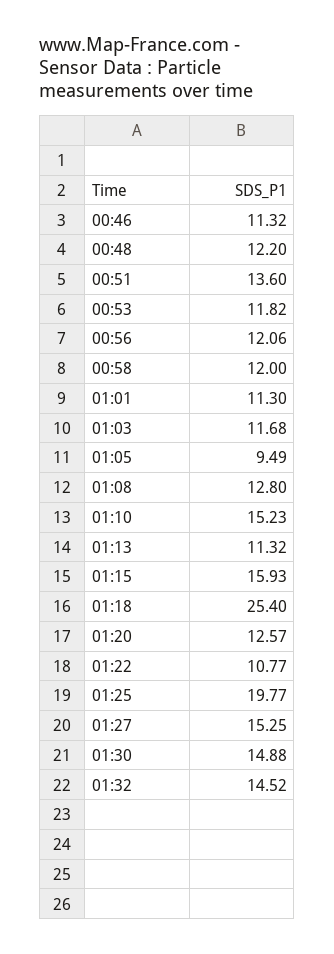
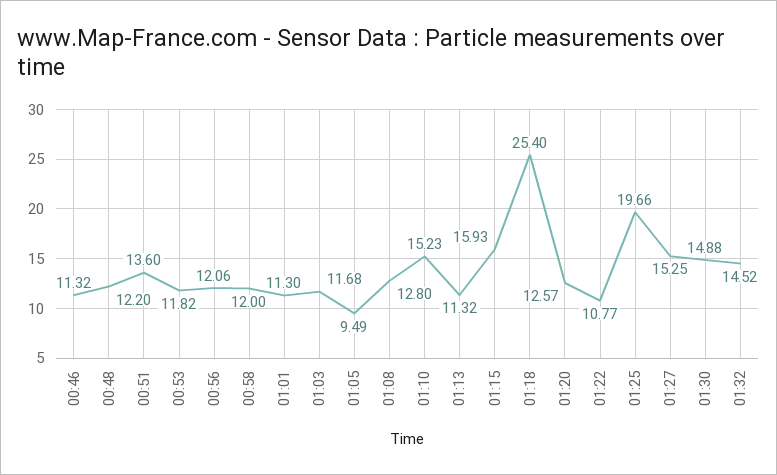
01:25: 19.77 -> 19.66

